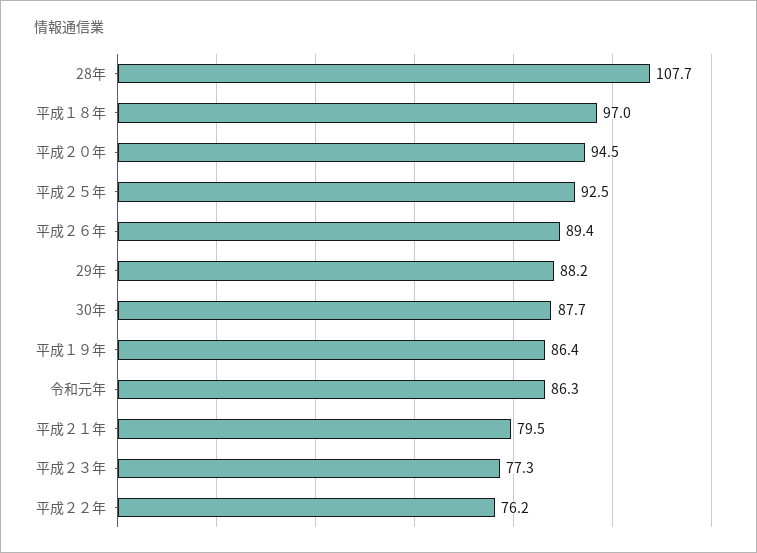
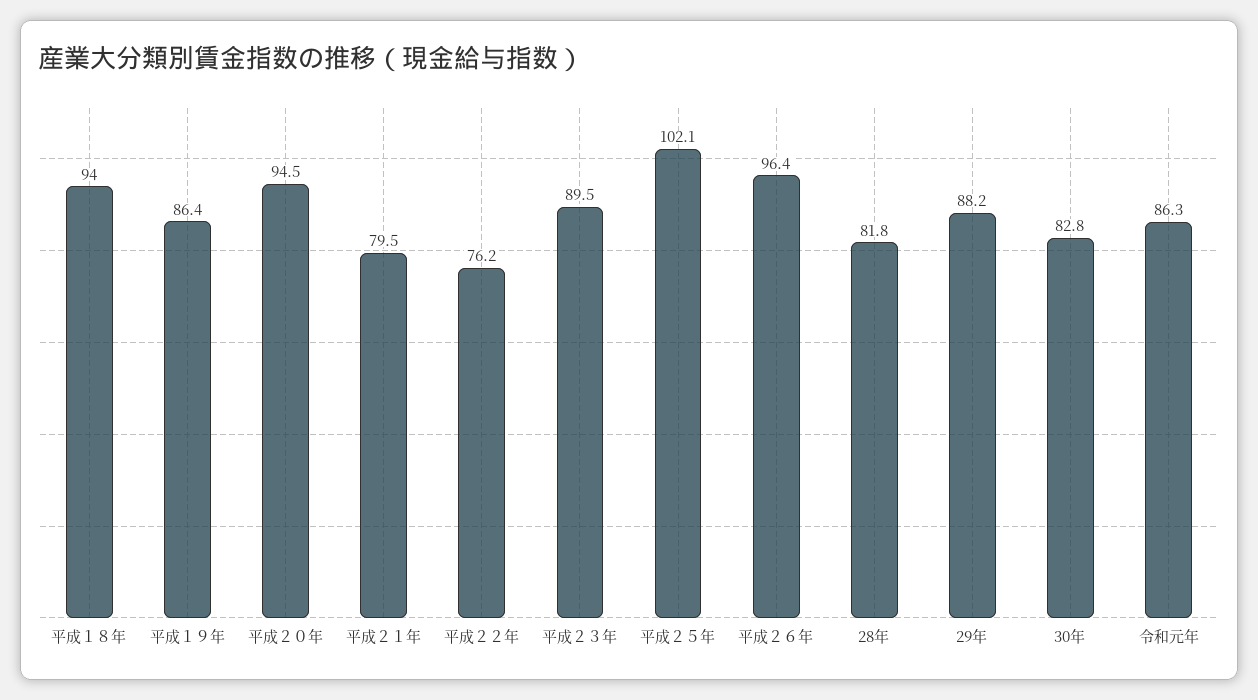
28年: 107.7 -> 81.8
平成１８年: 97 -> 94
平成２５年: 92.5 -> 102.1
平成２６年: 89.4 -> 96.4
30年: 87.7 -> 82.8
平成２３年: 77.3 -> 89.5

